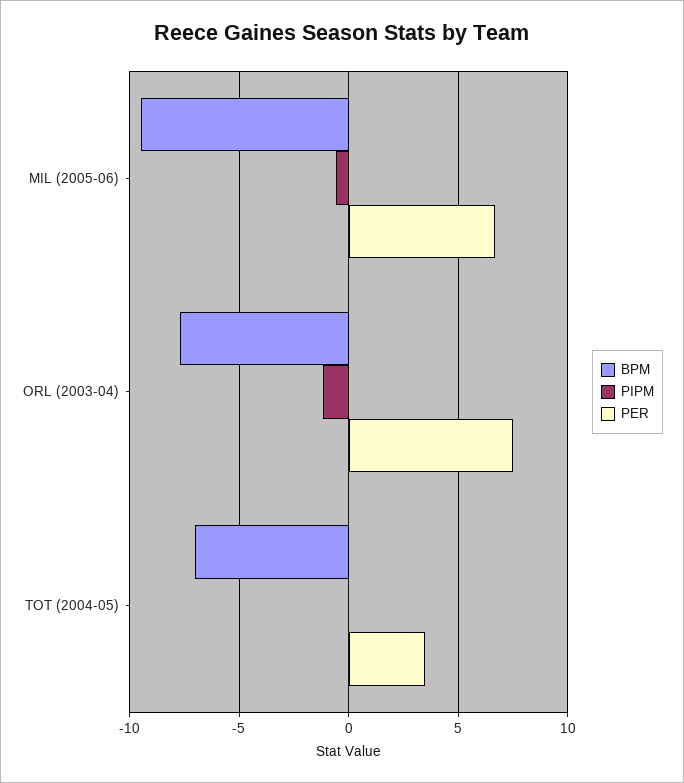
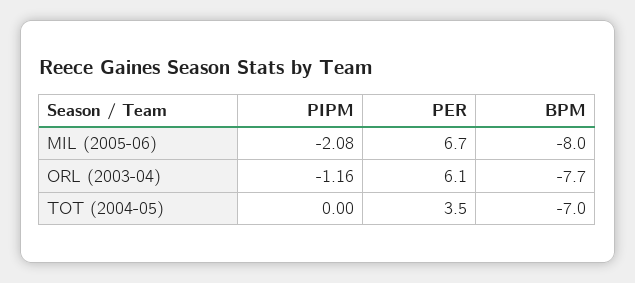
BPM, MIL (2005-06): -9.5 -> -8
PIPM, MIL (2005-06): -0.5 -> -2.08
PER, ORL (2003-04): 7.5 -> 6.1

